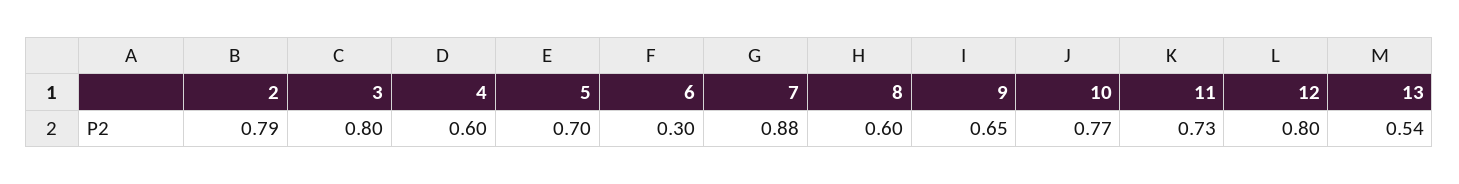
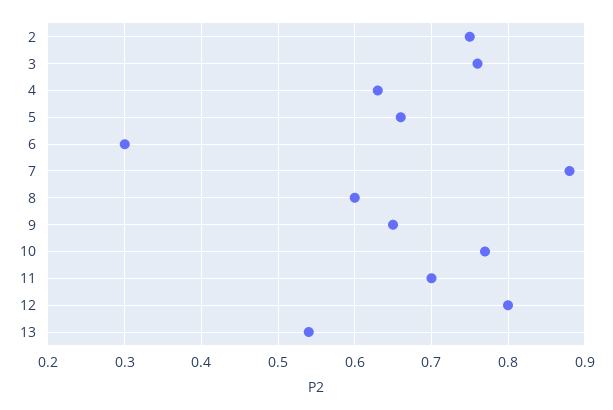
2: 0.79 -> 0.75
3: 0.8 -> 0.76
4: 0.6 -> 0.63
5: 0.7 -> 0.66
11: 0.73 -> 0.7

